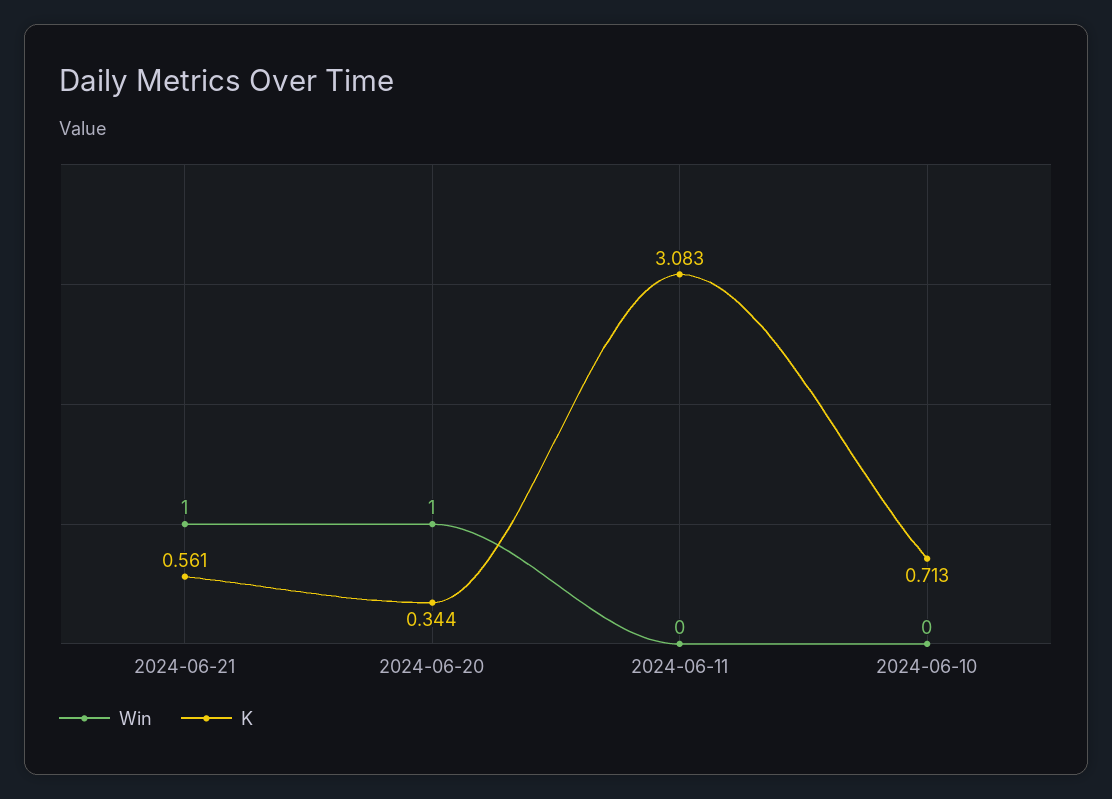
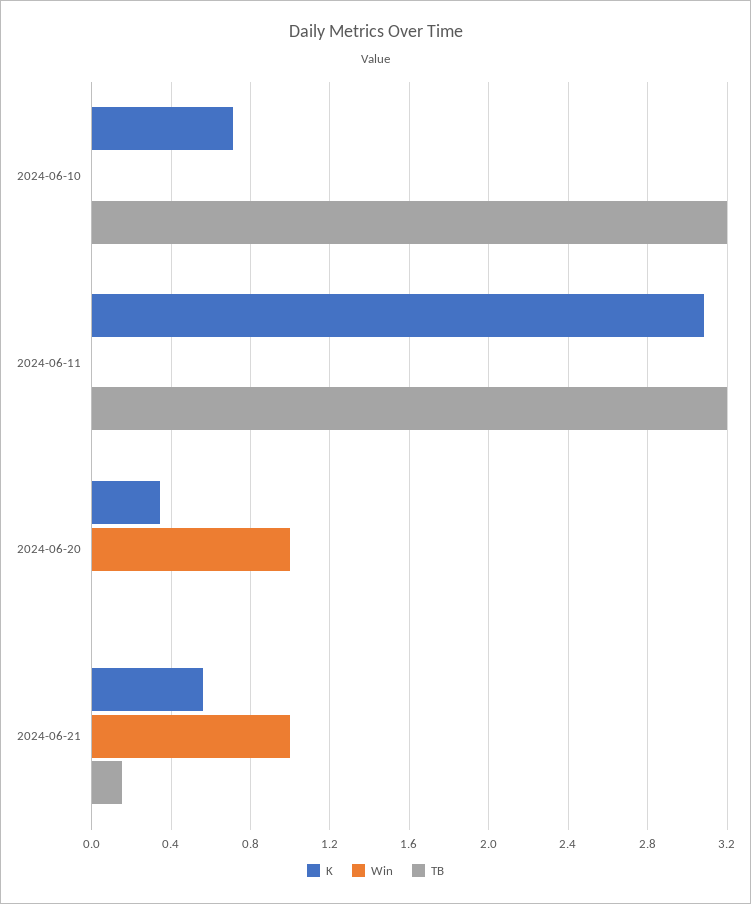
TB, 2024-06-10: none -> 3.2
TB, 2024-06-11: none -> 3.2
TB, 2024-06-20: none -> 0
TB, 2024-06-21: none -> 0.15

